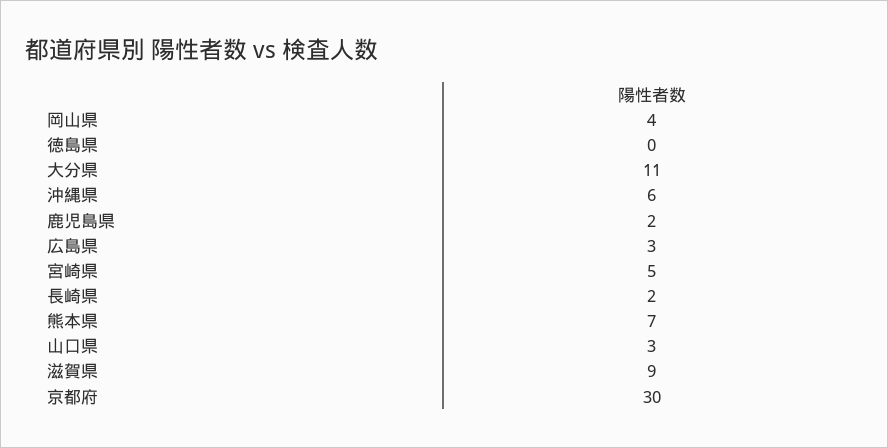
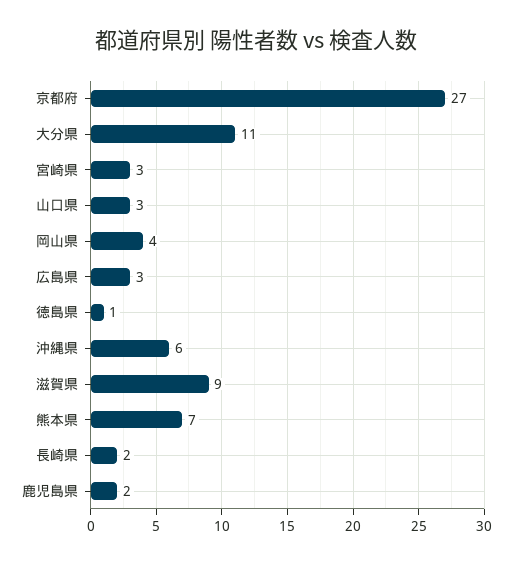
徳島県: 0 -> 1
宮崎県: 5 -> 3
京都府: 30 -> 27

